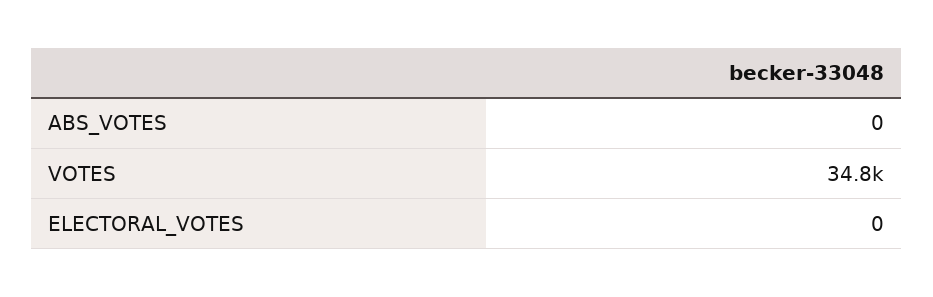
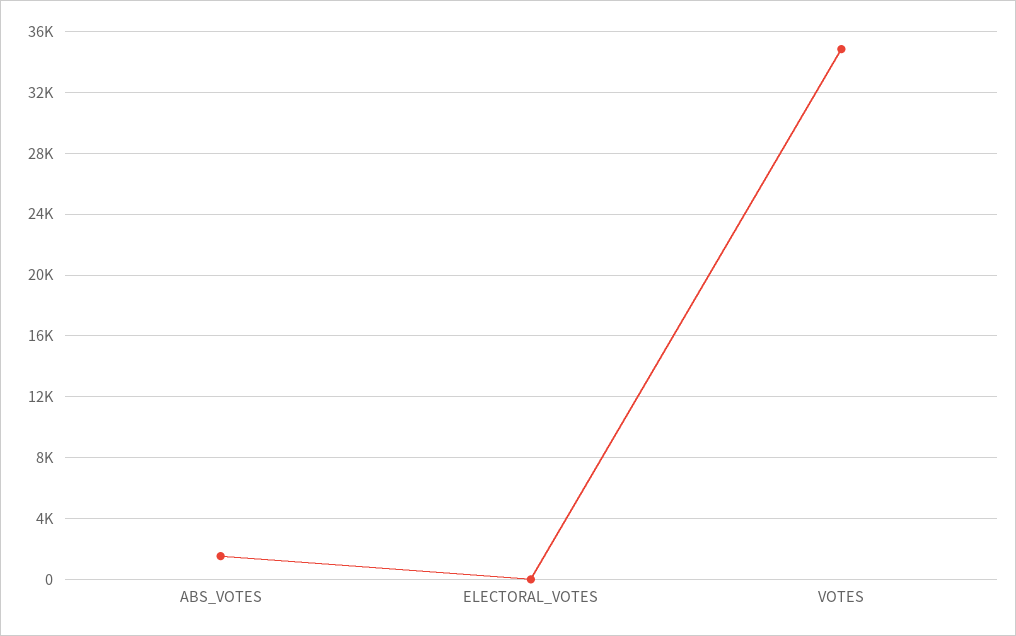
ABS_VOTES: 0 -> 1500

